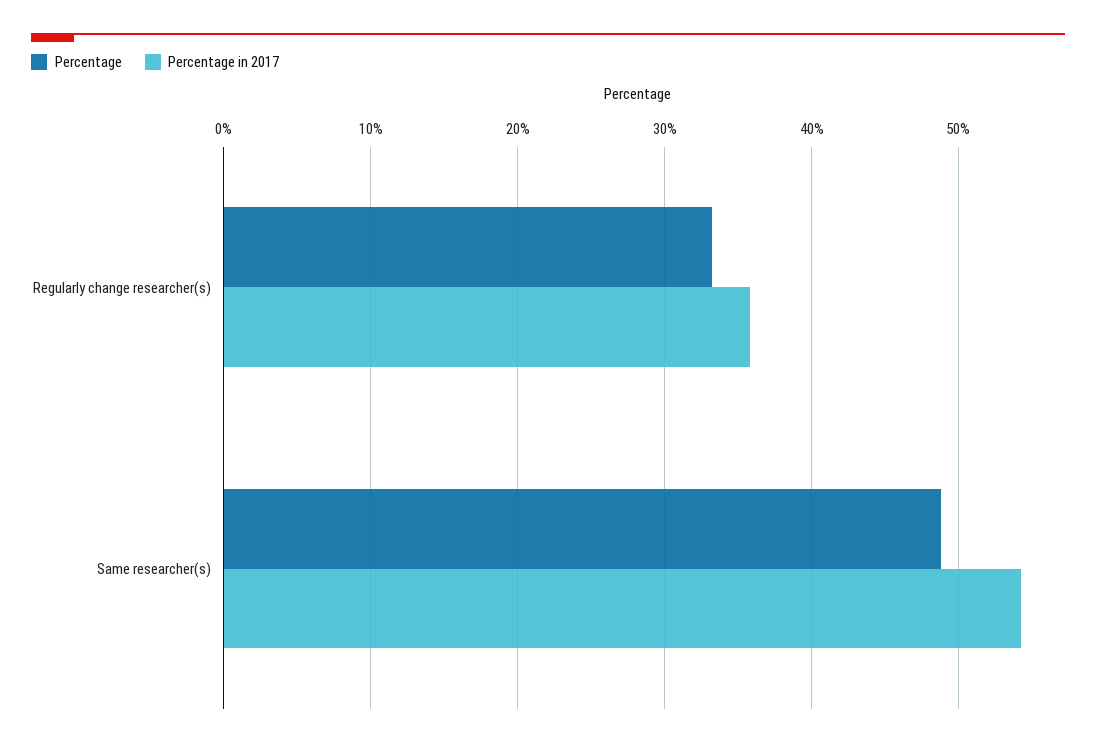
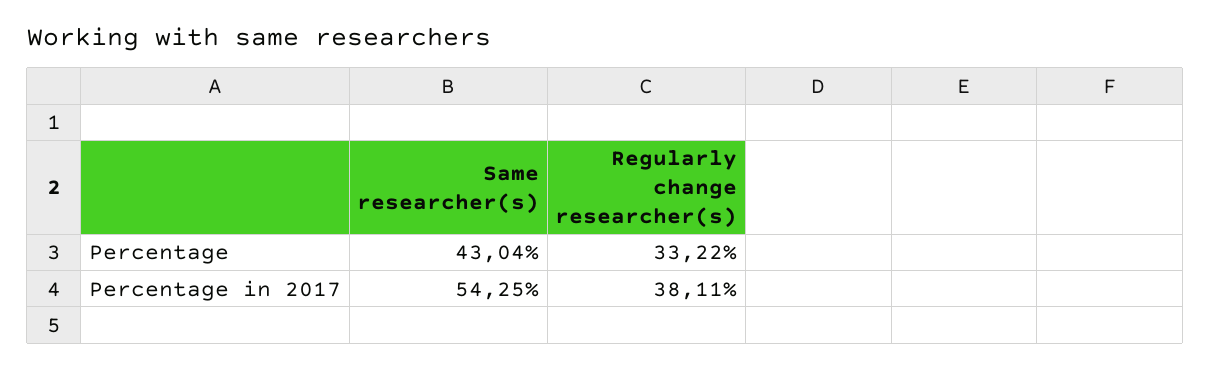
Percentage in 2017, Regularly change researcher(s): 36 -> 38.11
Percentage, Same researcher(s): 49 -> 43.04

